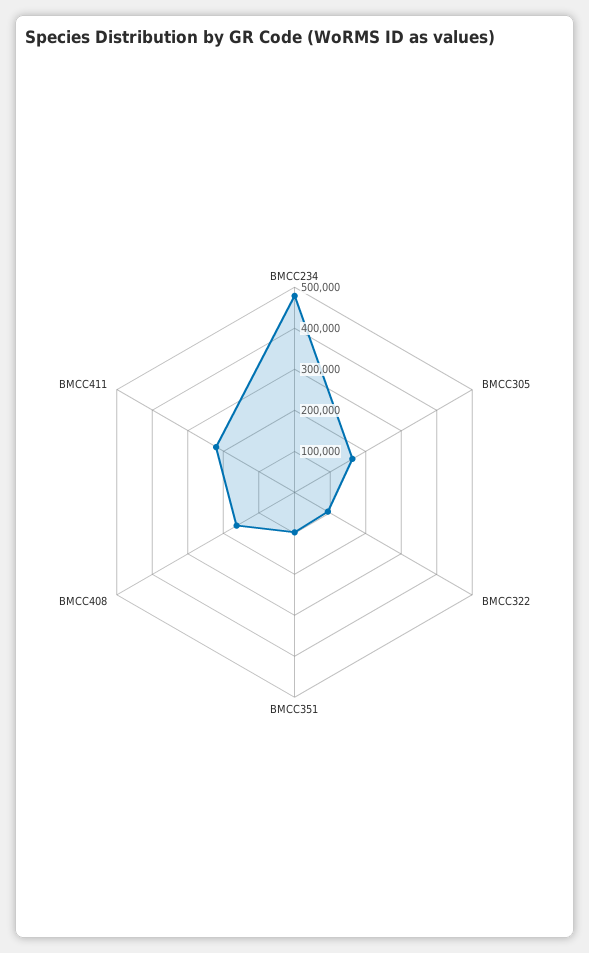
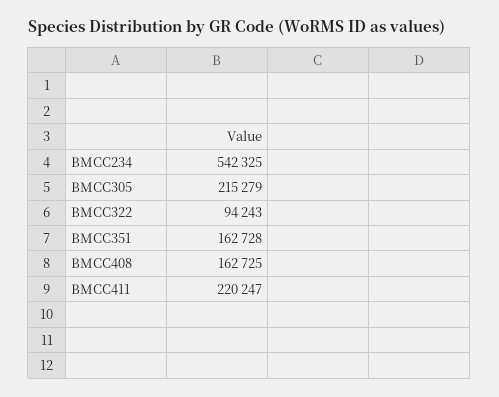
BMCC234: 480000 -> 542325
BMCC305: 160000 -> 215279
BMCC351: 100000 -> 162728

